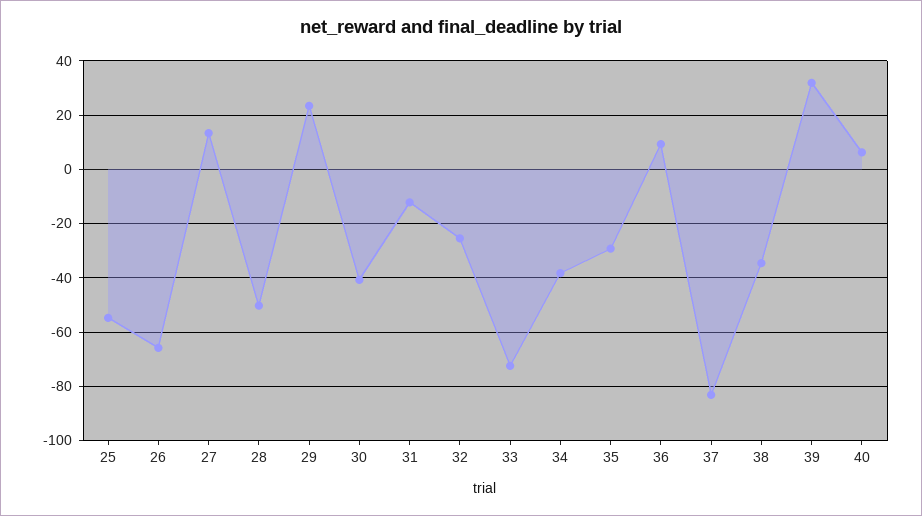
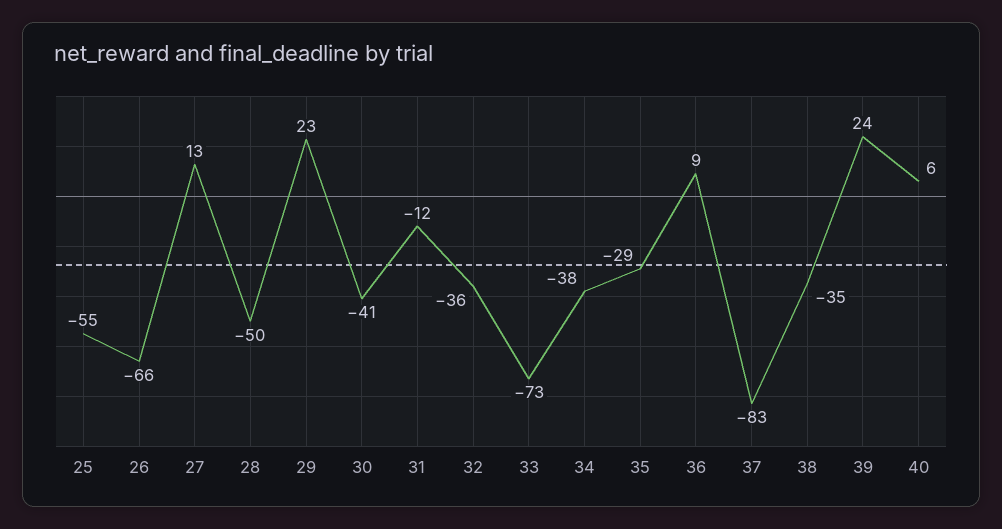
32: -25 -> -36
39: 32.5 -> 24

